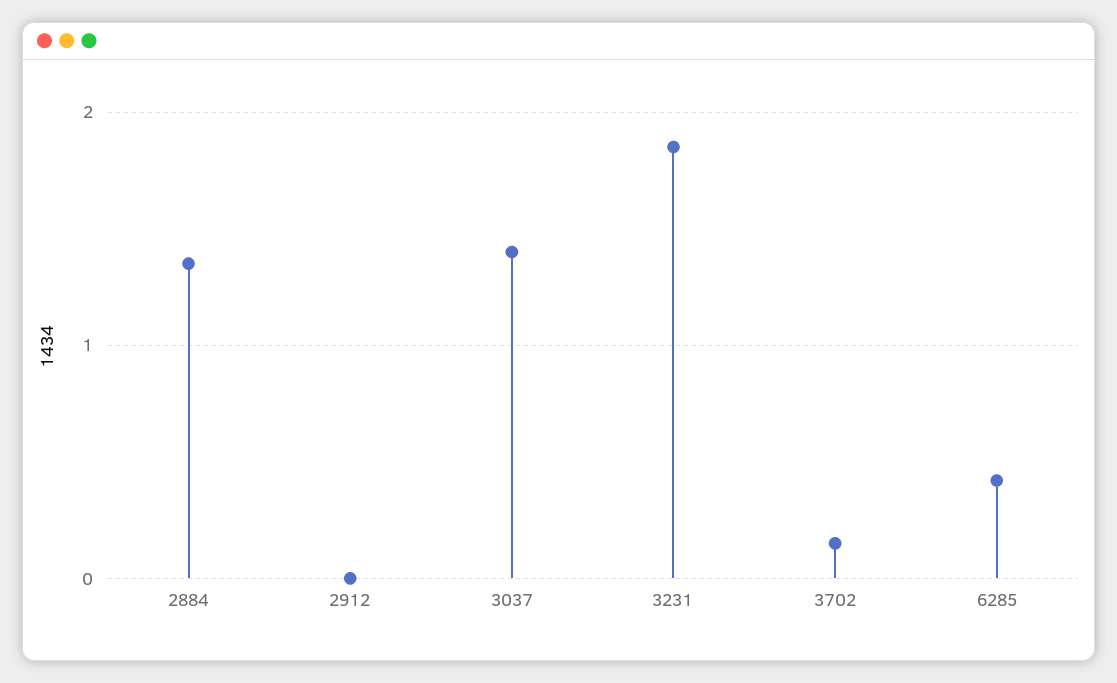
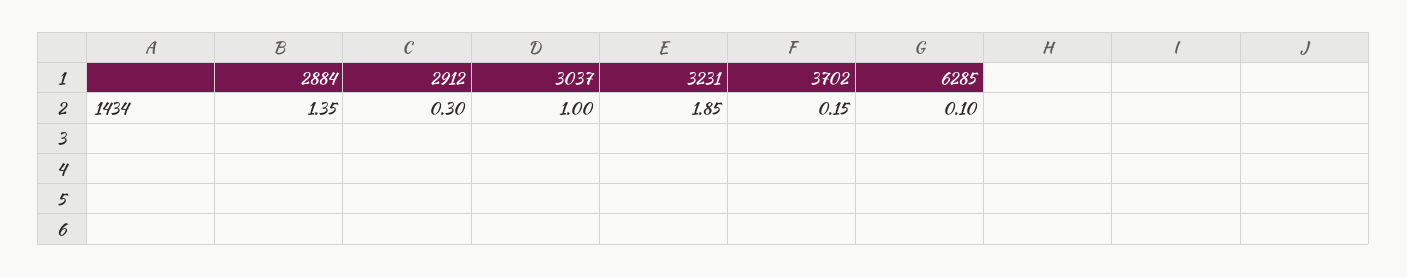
2912: 0 -> 0.3
3037: 1.4 -> 1
6285: 0.4 -> 0.1

